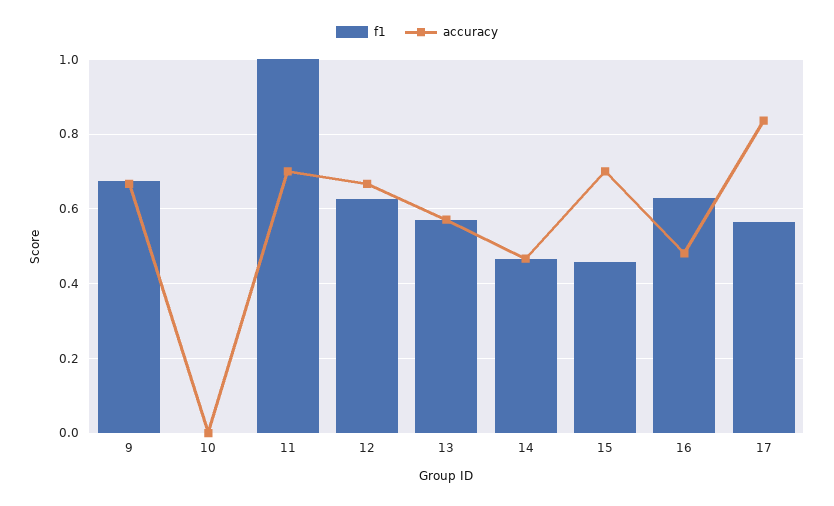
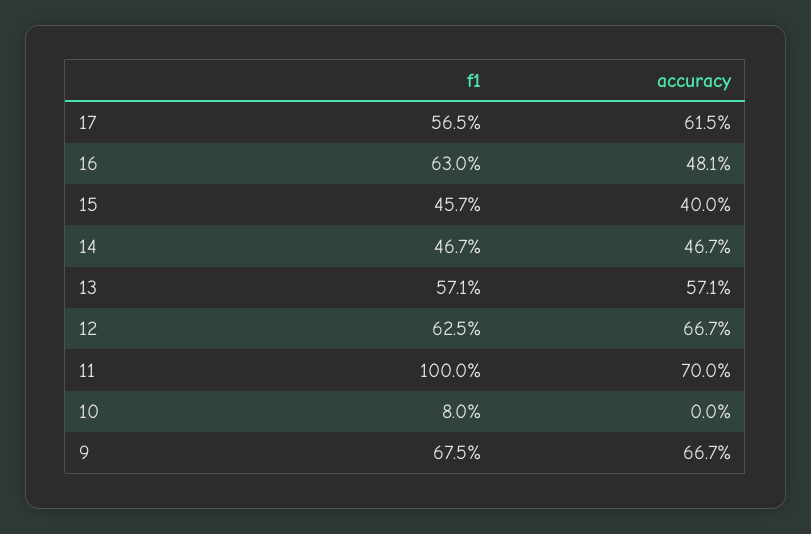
f1, 10: 0 -> 0.08
accuracy, 15: 0.7 -> 0.4
accuracy, 17: 0.84 -> 0.615

